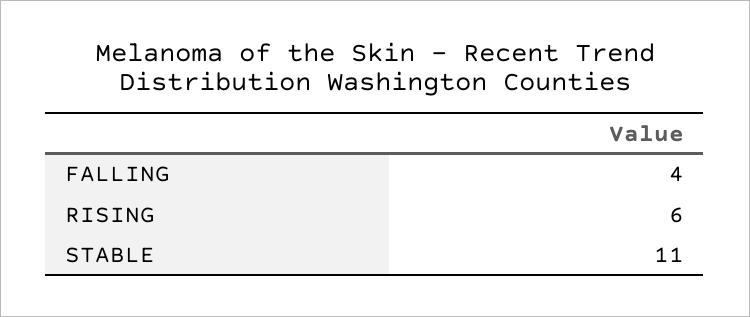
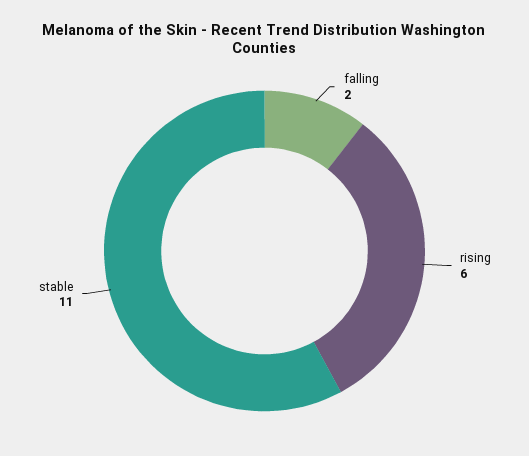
FALLING: 4 -> 2

